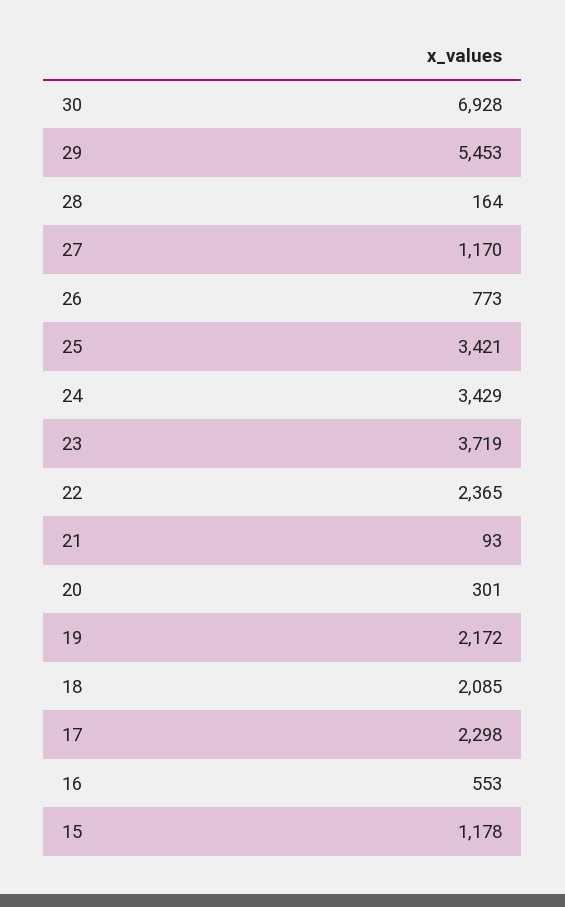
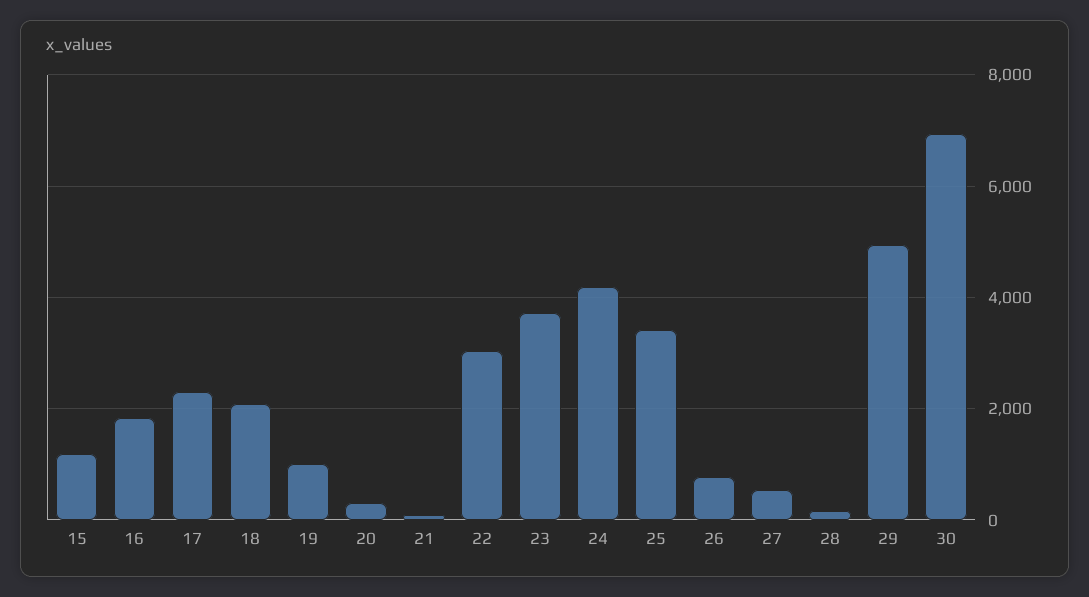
29: 5453 -> 5000
27: 1170 -> 600
24: 3429 -> 4200
22: 2365 -> 3000
19: 2172 -> 1000
16: 553 -> 1800

